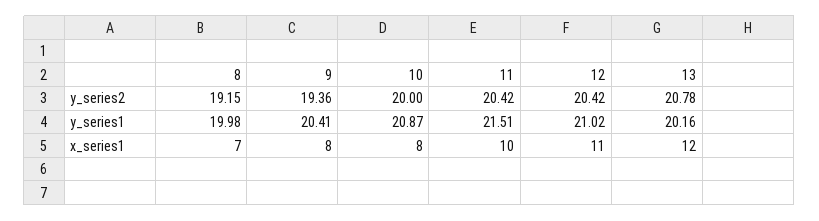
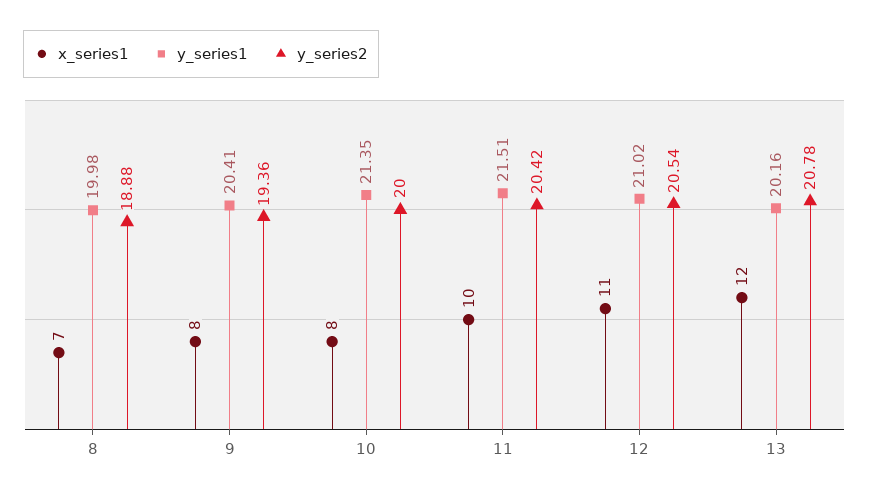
y_series2, 8: 19.15 -> 18.88
y_series2, 12: 20.42 -> 20.54
y_series1, 10: 20.87 -> 21.35

